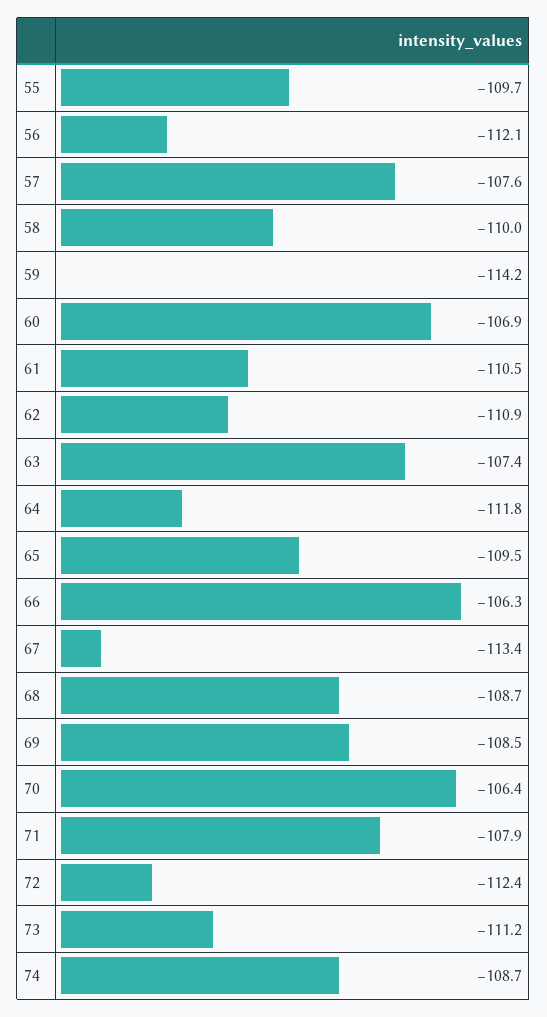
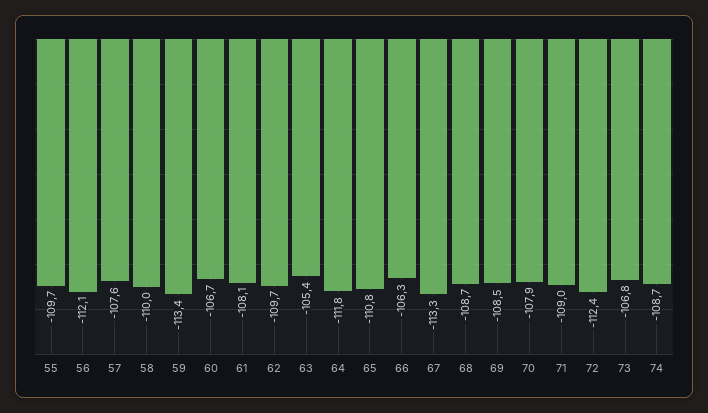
59: -114.2 -> -113.4
60: -106.9 -> -106.7
61: -110.5 -> -108.1
62: -110.9 -> -109.7
63: -107.4 -> -105.4
65: -109.5 -> -110.8
67: -113.4 -> -113.3
70: -106.4 -> -107.9
71: -107.9 -> -109
73: -111.2 -> -106.8

